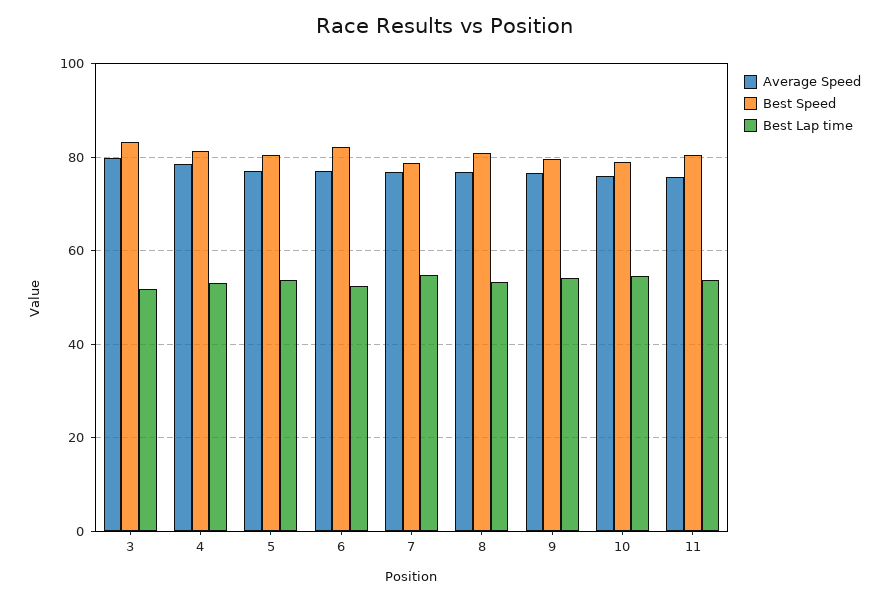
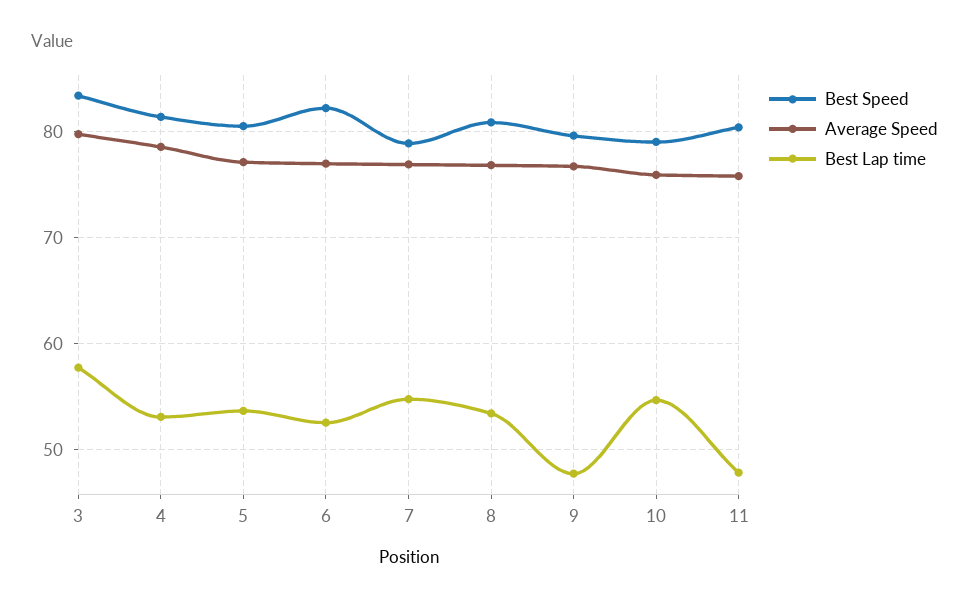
Best Lap time, 3: 52 -> 58
Best Lap time, 9: 54 -> 48
Best Lap time, 11: 54 -> 48

